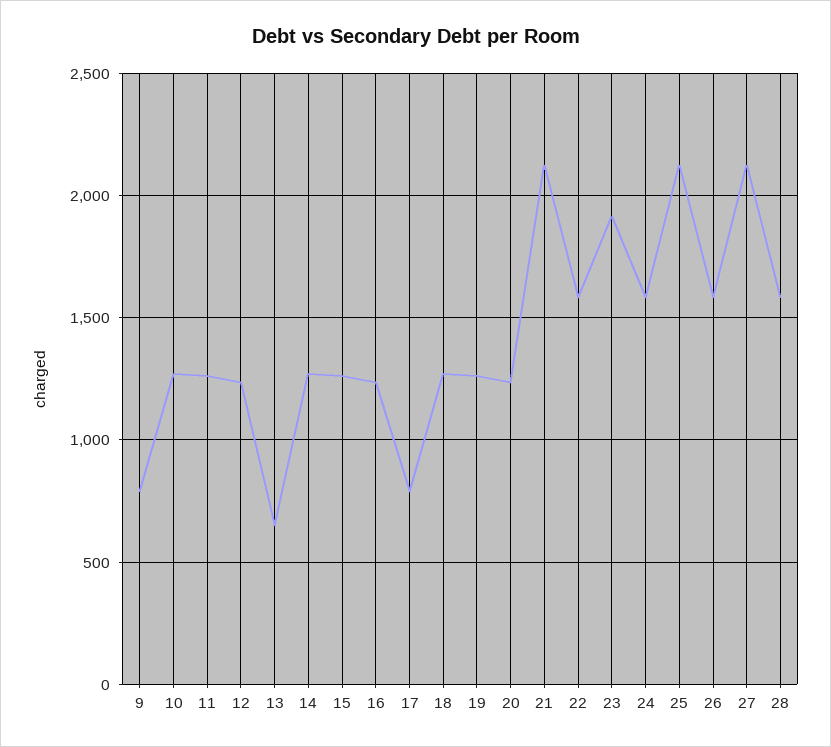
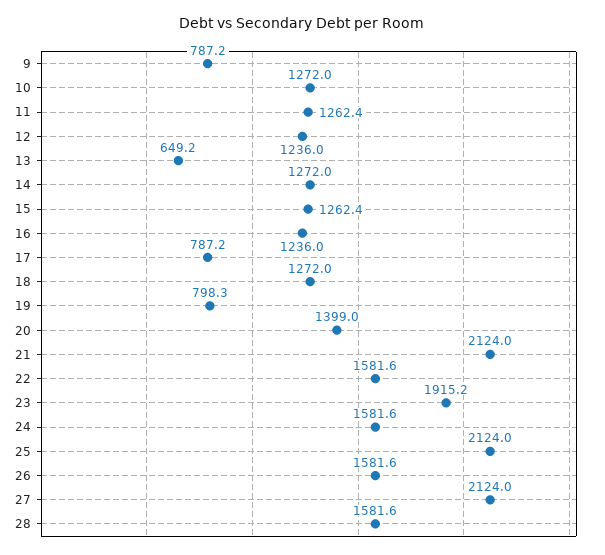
19: 1250 -> 798.3
20: 1250 -> 1399

